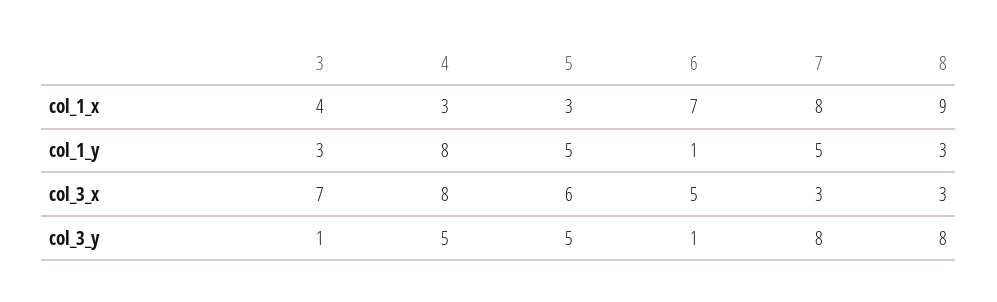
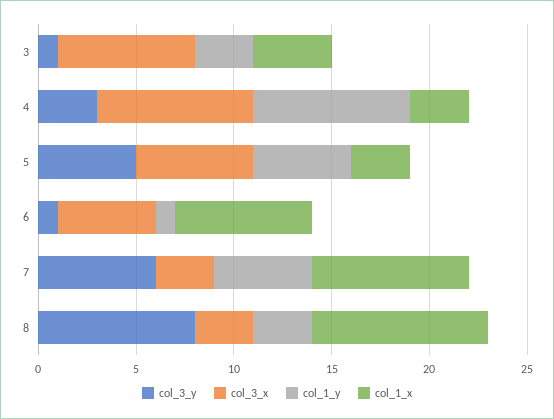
col_3_y, 4: 5 -> 3
col_3_y, 7: 8 -> 6

